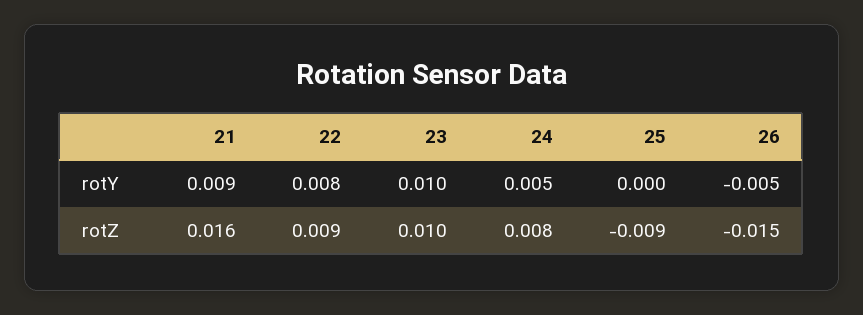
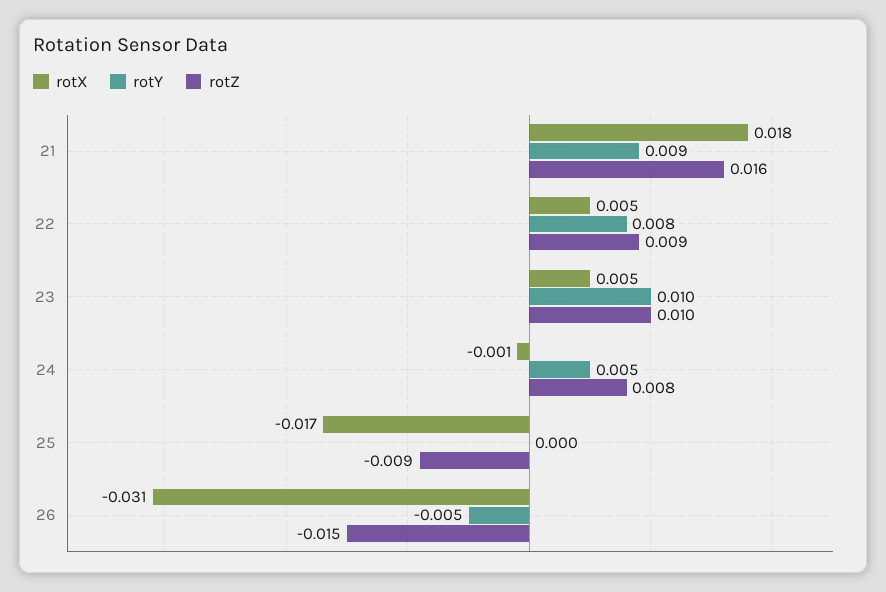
rotX, 21: none -> 0.018
rotX, 22: none -> 0.005
rotX, 23: none -> 0.005
rotX, 24: none -> -0.001
rotX, 25: none -> -0.017
rotX, 26: none -> -0.031

